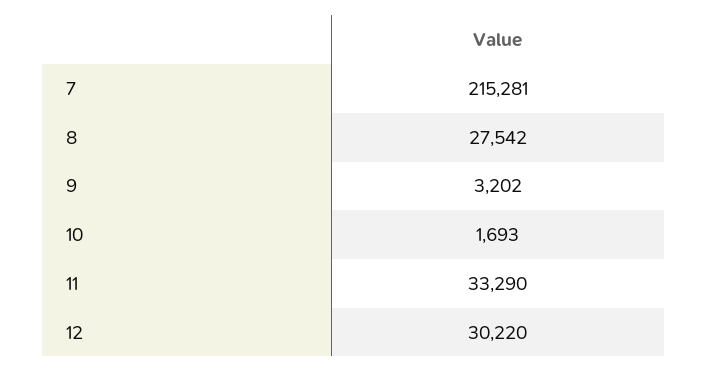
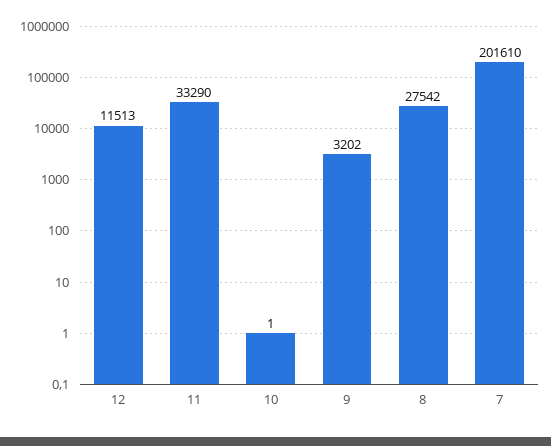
7: 215281 -> 201610
10: 1693 -> 1
12: 30220 -> 11513

